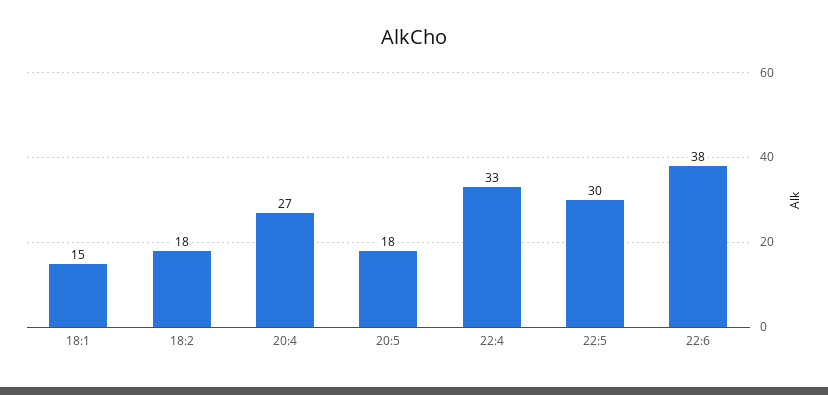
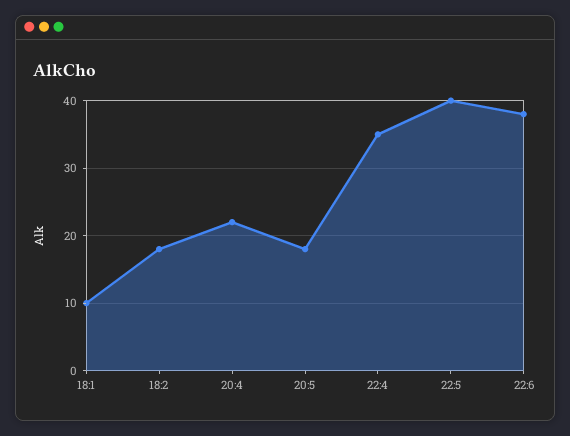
18:1: 15 -> 10
20:4: 27 -> 22
22:4: 33 -> 35
22:5: 30 -> 40

